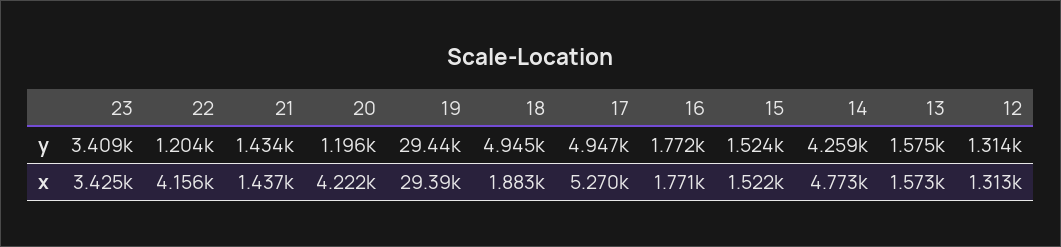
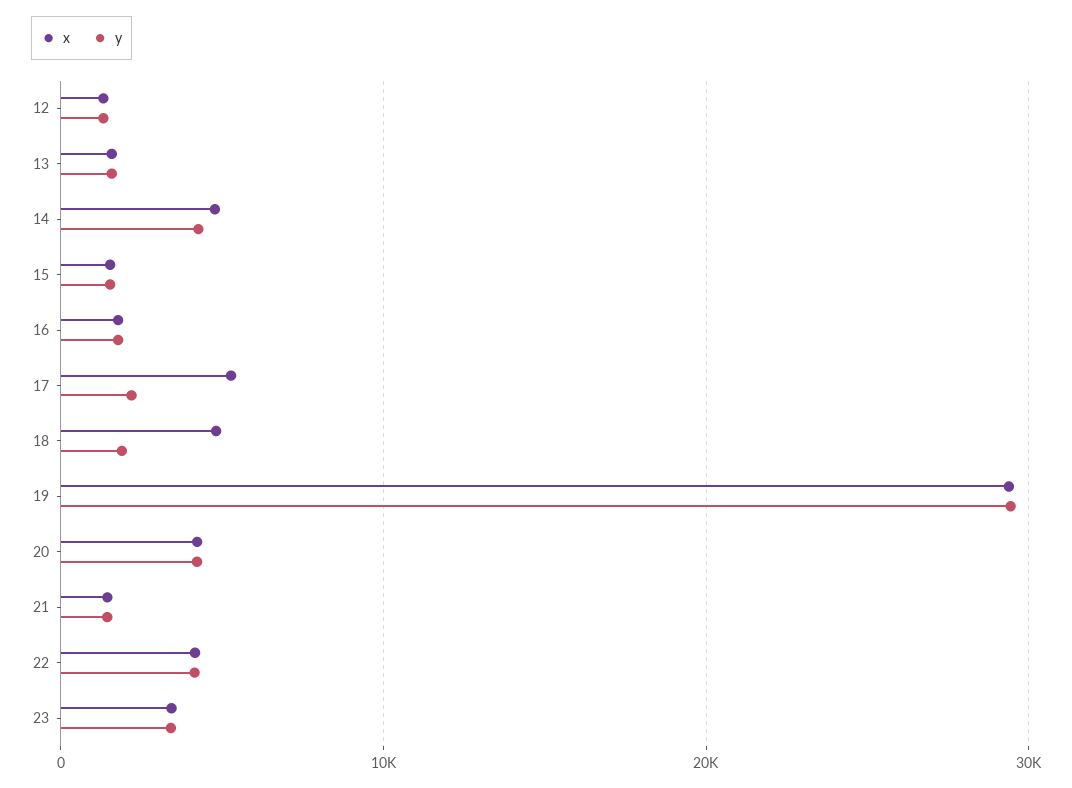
y, 22: 1204 -> 4000
y, 20: 1196 -> 4000
y, 18: 4945 -> 2000
y, 17: 4947 -> 2000
x, 18: 1883 -> 5000

